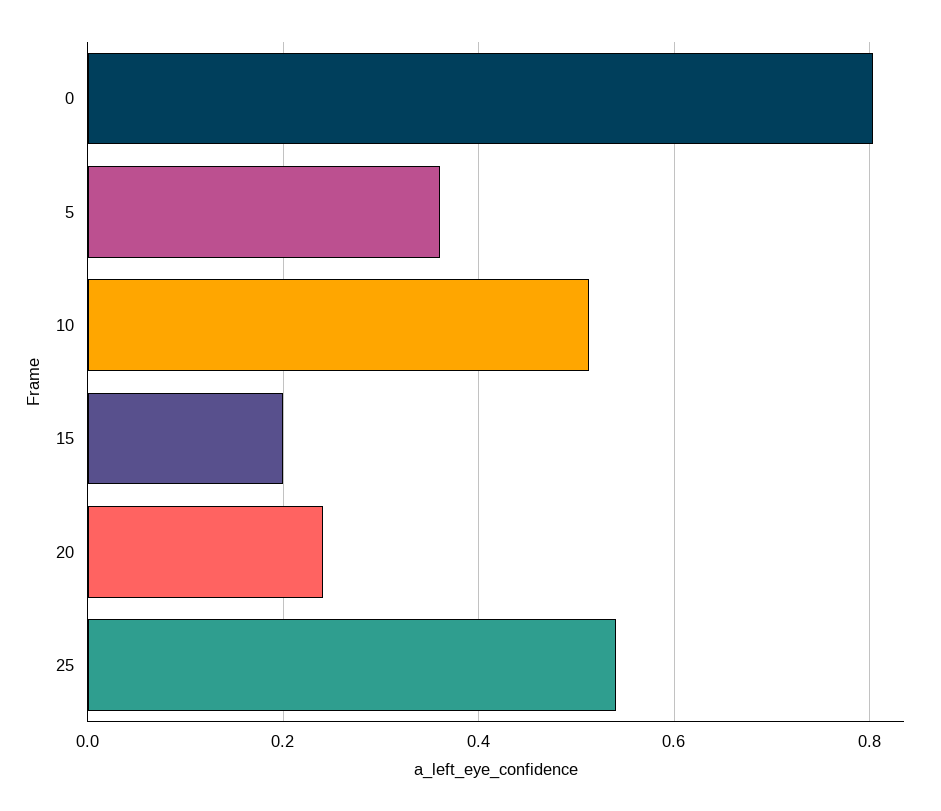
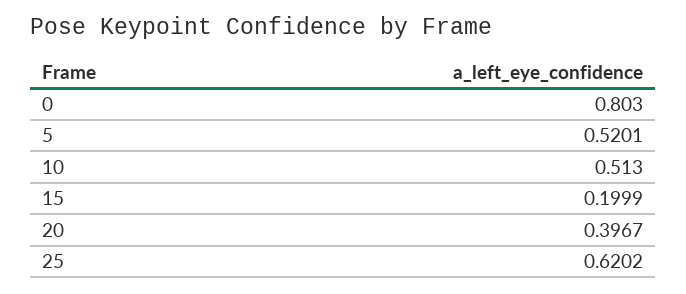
5: 0.36 -> 0.5201
20: 0.24 -> 0.3967
25: 0.54 -> 0.6202

